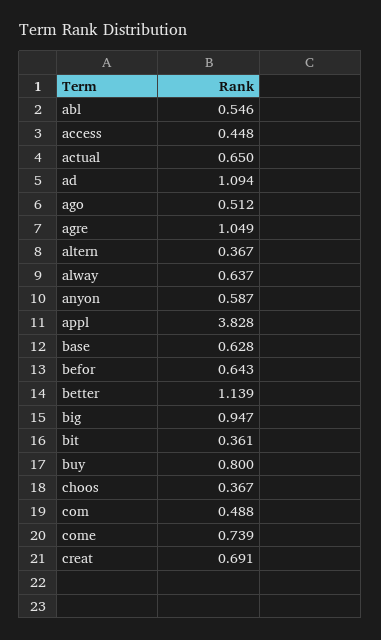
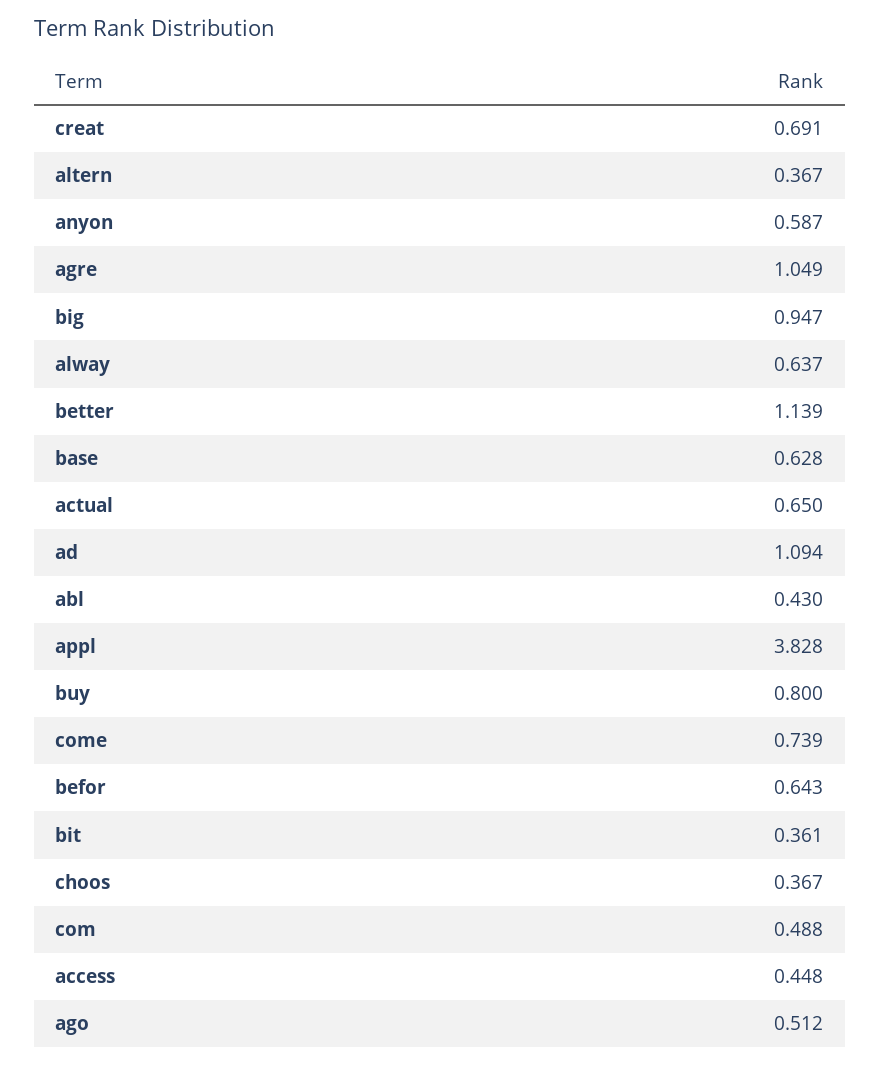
abl: 0.546 -> 0.43

